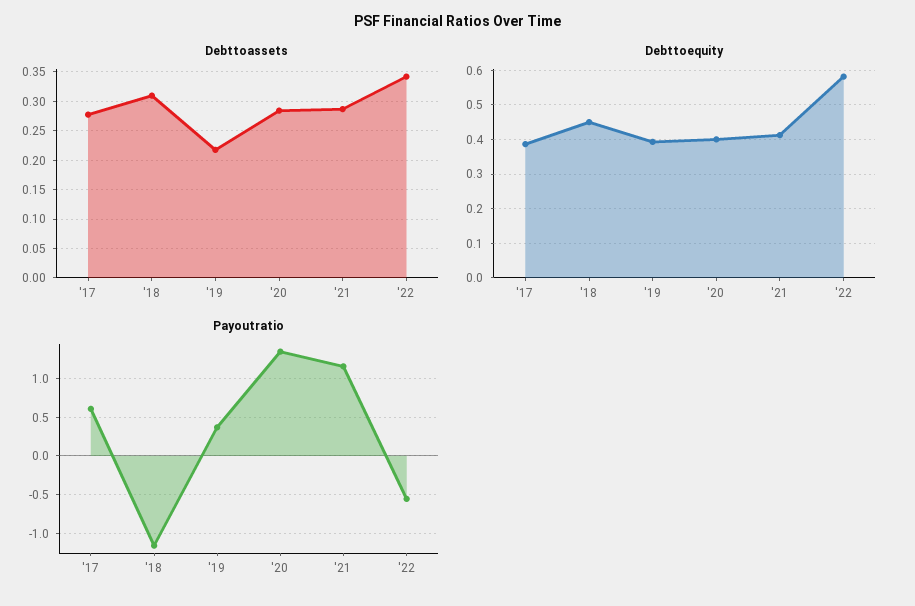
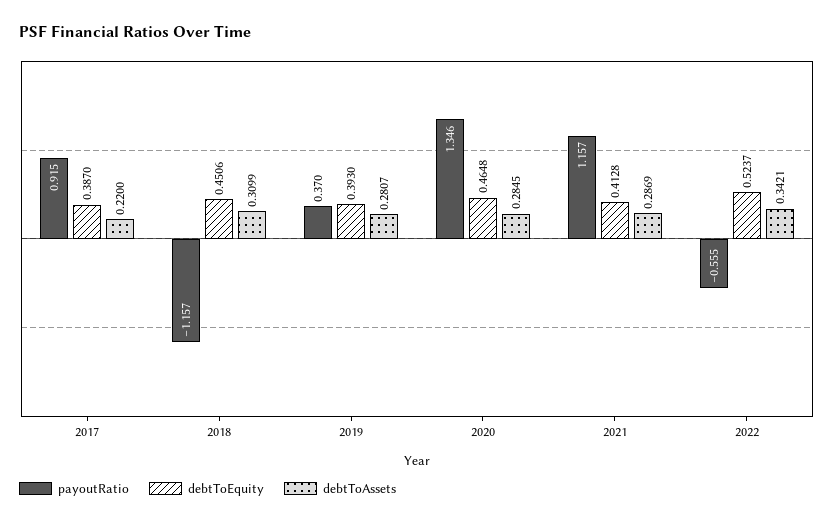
Debttoassets, '17: 0.275 -> 0.22
Debttoassets, '19: 0.225 -> 0.2807
Debttoequity, '20: 0.4 -> 0.4648
Debttoequity, '22: 0.58 -> 0.5237
Payoutratio, '17: 0.6 -> 0.915

